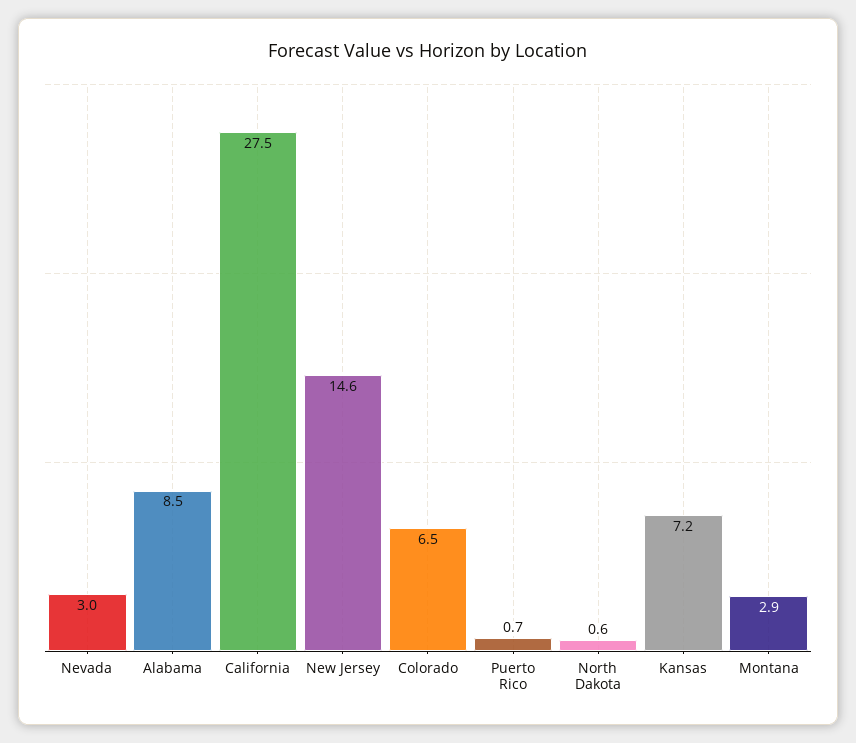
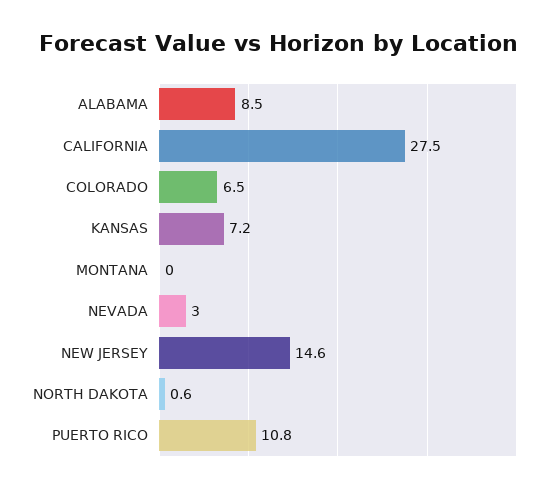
Puerto Rico: 0.7 -> 10.8
Montana: 2.9 -> 0

